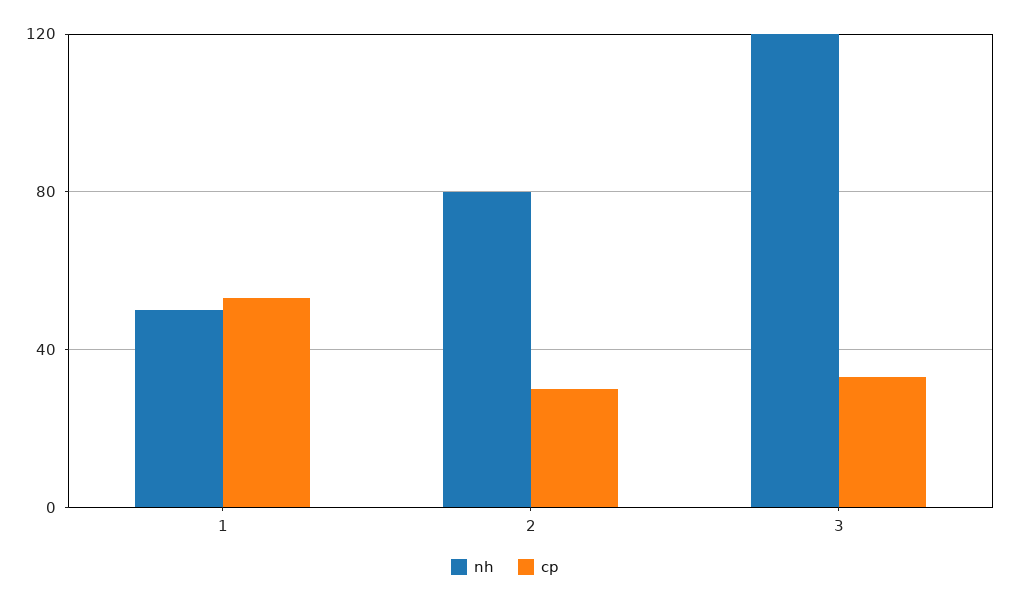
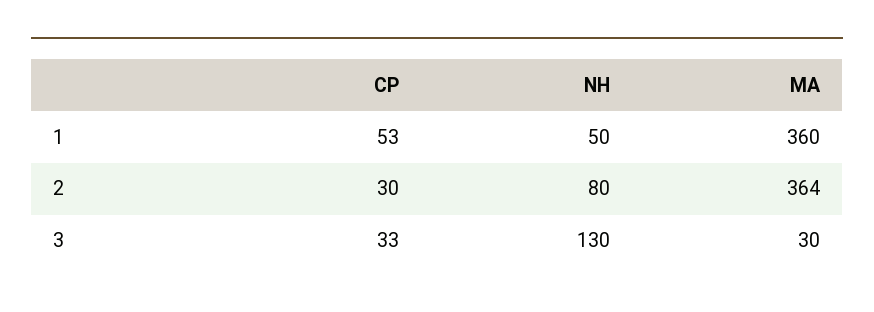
nh, 3: 120 -> 130
MA, 1: none -> 360
MA, 2: none -> 364
MA, 3: none -> 30

